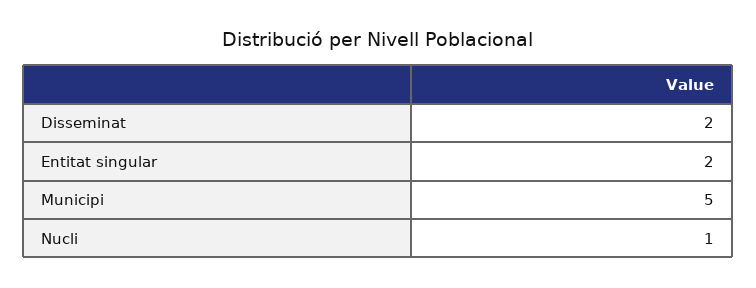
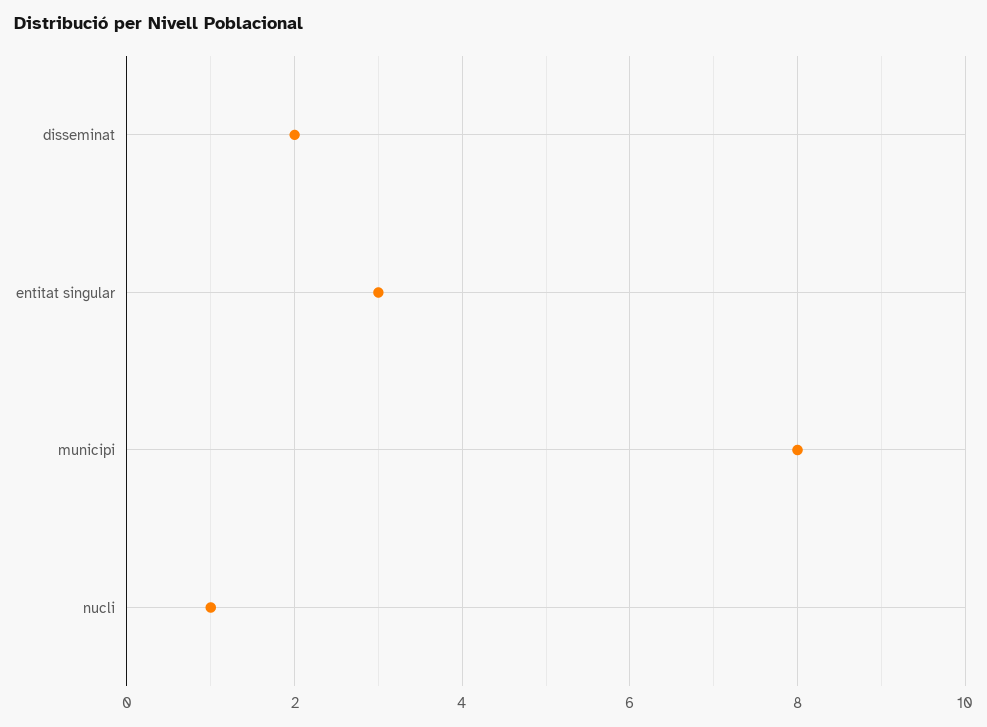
Entitat singular: 2 -> 3
Municipi: 5 -> 8

